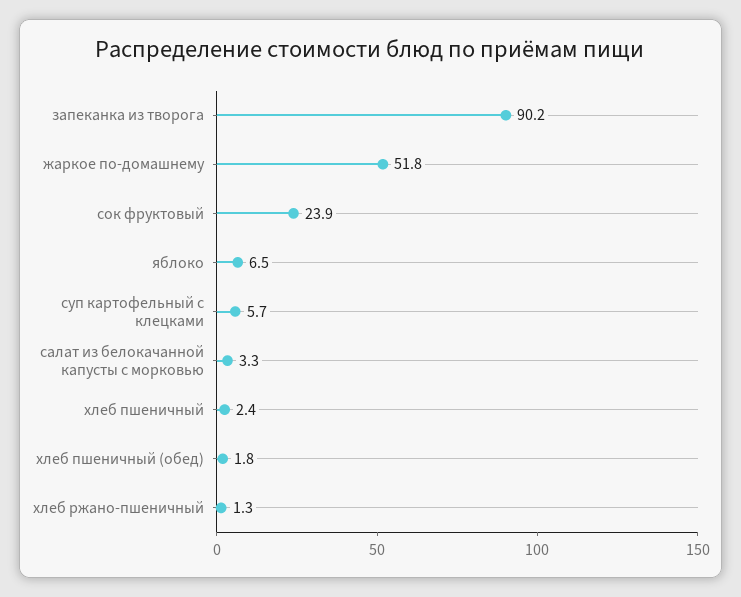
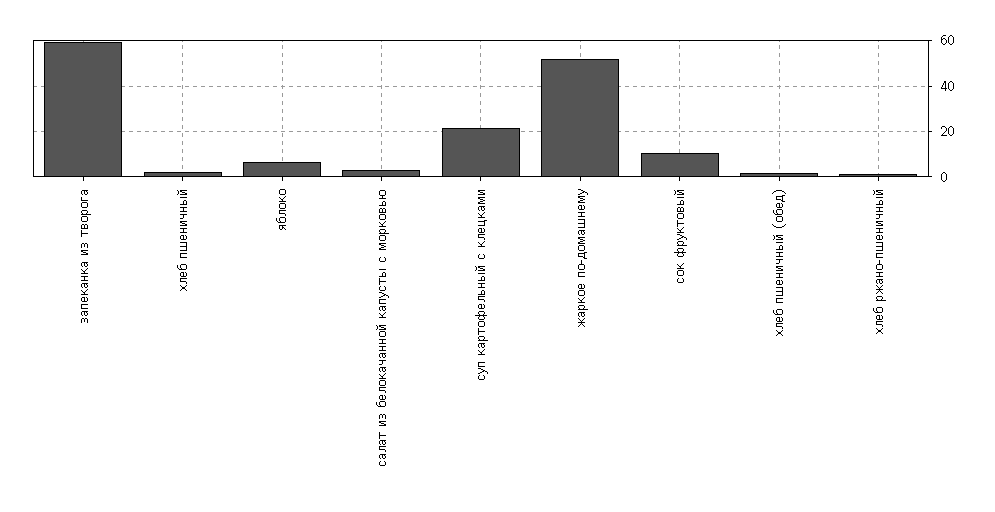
запеканка из творога: 90.2 -> 60
сок фруктовый: 23.9 -> 10
суп картофельный с клецками: 5.7 -> 20

